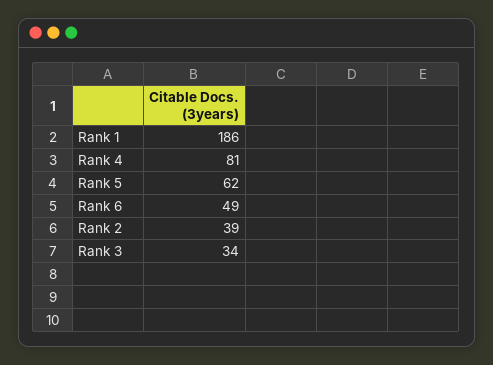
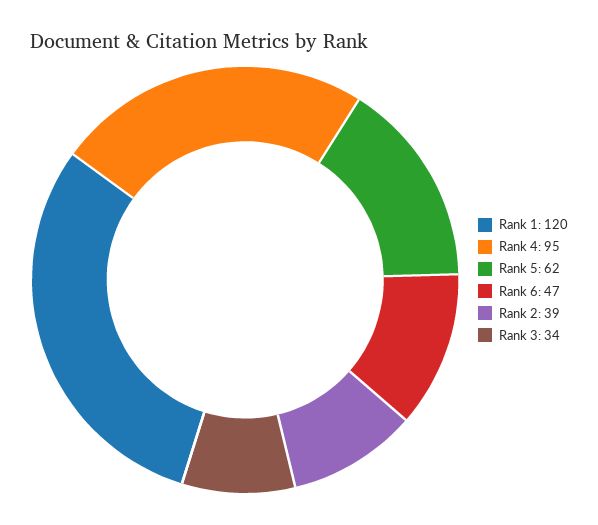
Rank 1: 186 -> 120
Rank 4: 81 -> 95
Rank 6: 49 -> 47

